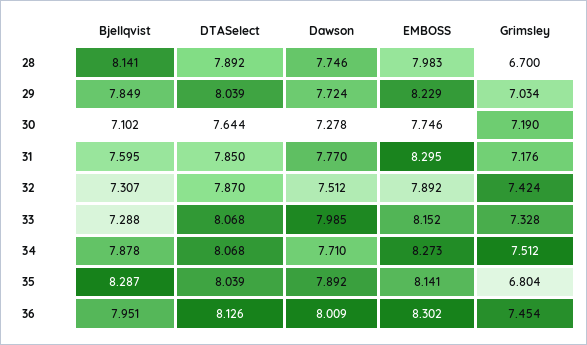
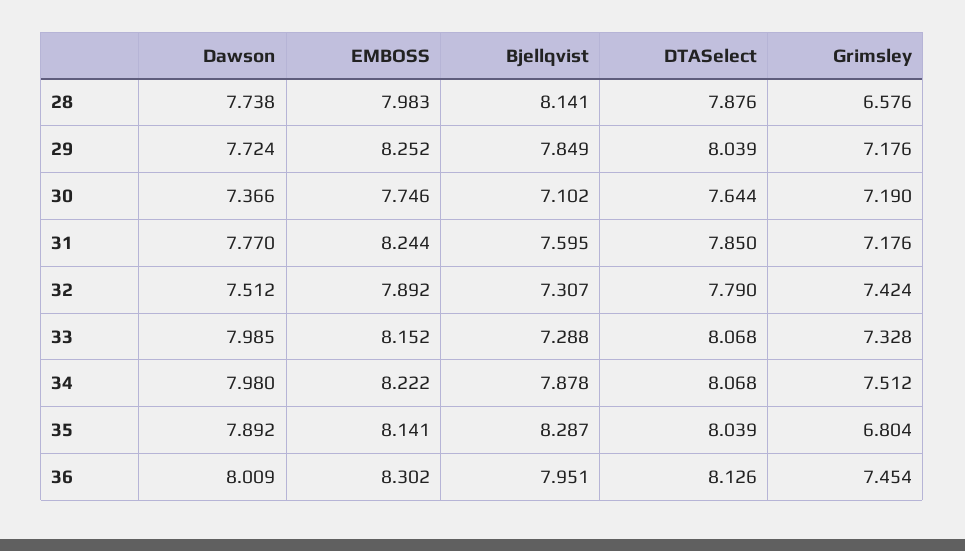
DTASelect, 28: 7.892 -> 7.876
Dawson, 28: 7.746 -> 7.738
Grimsley, 28: 6.7 -> 6.576
EMBOSS, 29: 8.229 -> 8.252
Grimsley, 29: 7.034 -> 7.176
Dawson, 30: 7.278 -> 7.366
EMBOSS, 31: 8.295 -> 8.244
DTASelect, 32: 7.87 -> 7.79
Dawson, 34: 7.71 -> 7.98
EMBOSS, 34: 8.273 -> 8.222

